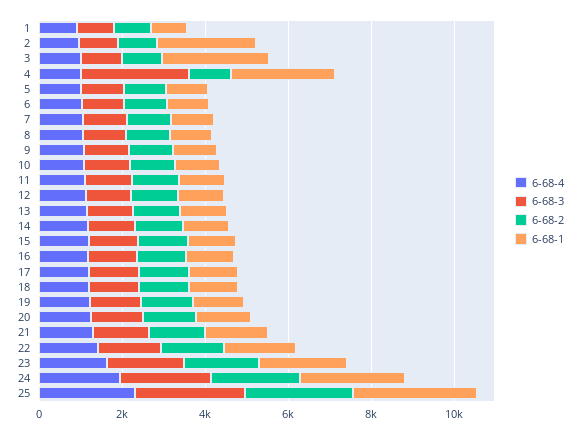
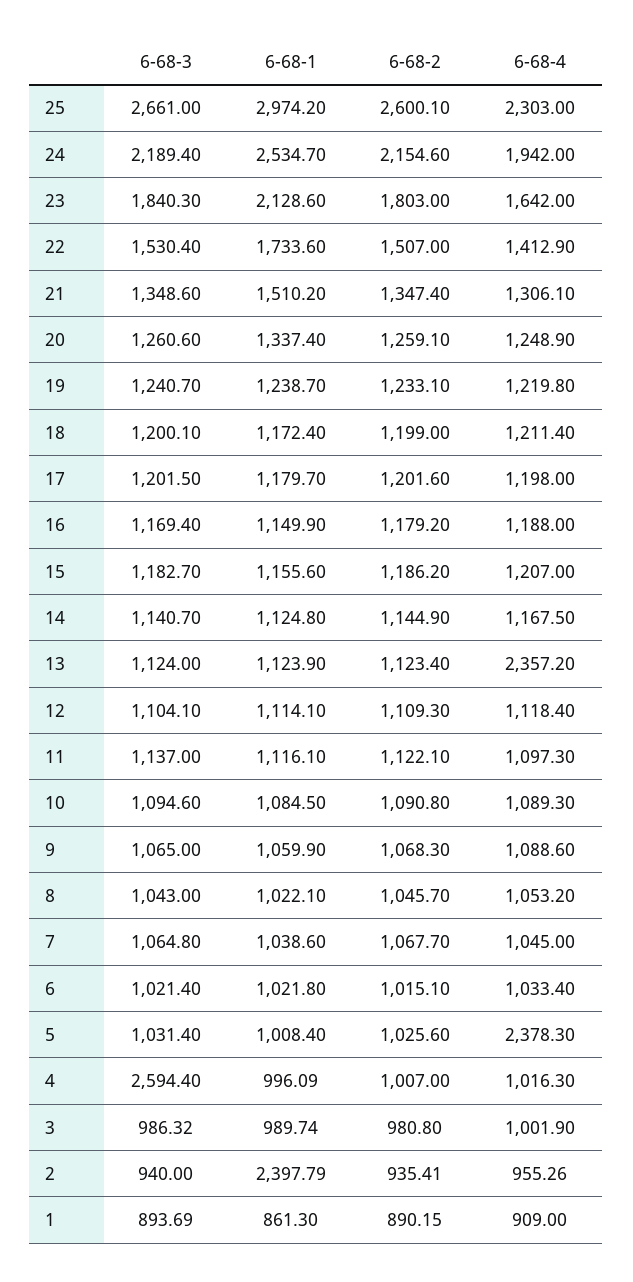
6-68-1, 3: 2500 -> 989.74
6-68-1, 4: 2500 -> 996.09
6-68-4, 5: 1000 -> 2378.3
6-68-4, 13: 1000 -> 2357.2

